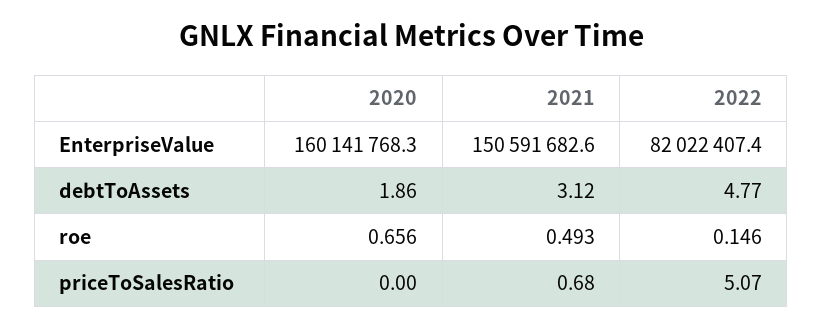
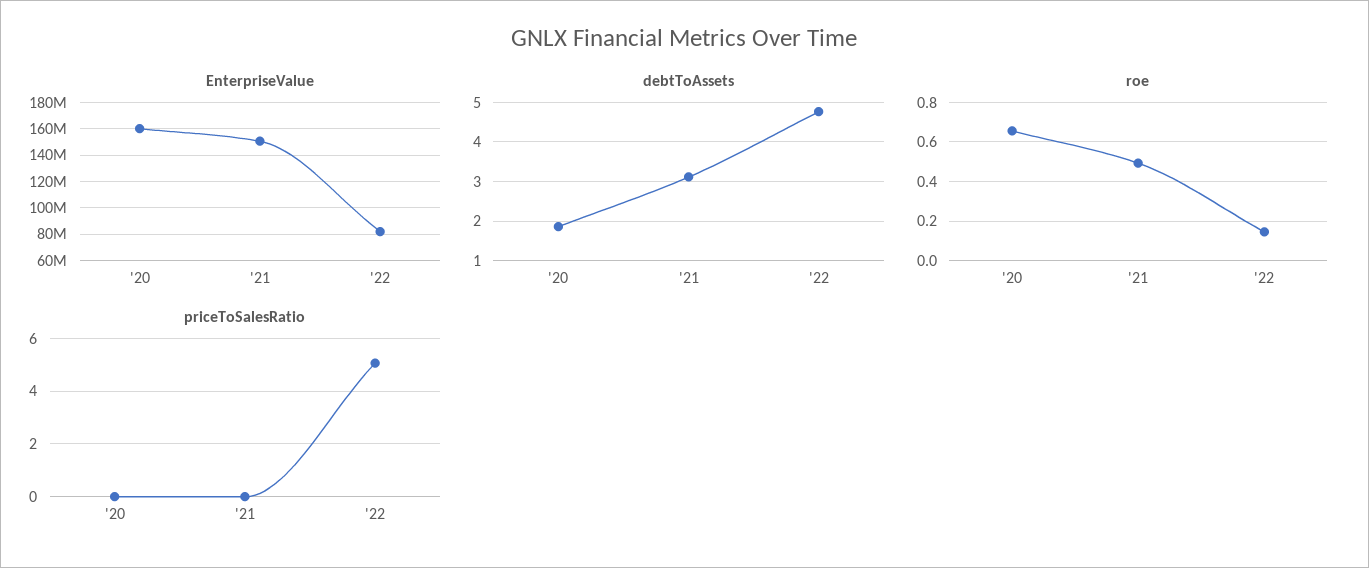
priceToSalesRatio, 2021: 0.68 -> 0

